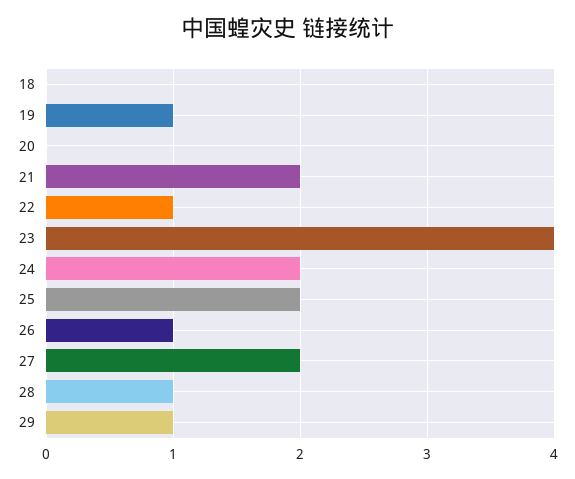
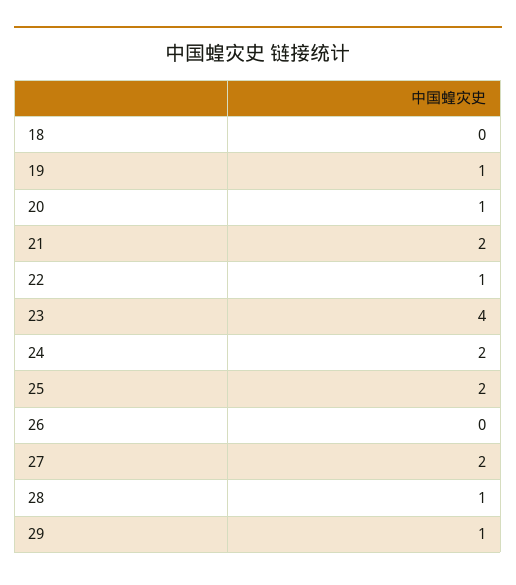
20: 0 -> 1
26: 1 -> 0

